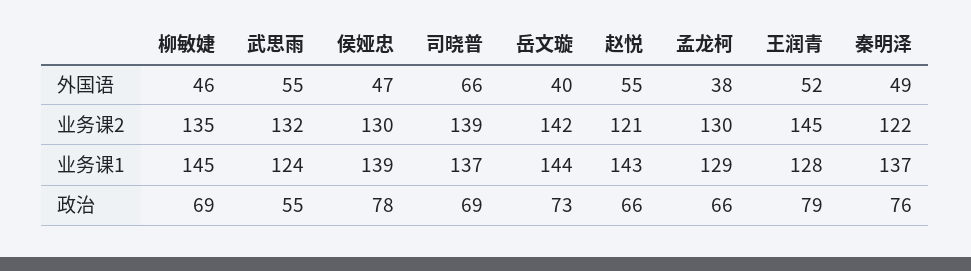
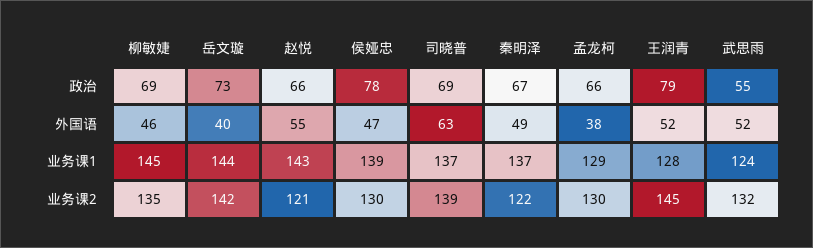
武思雨, 外国语: 55 -> 52
司晓普, 外国语: 66 -> 63
秦明泽, 政治: 76 -> 67

